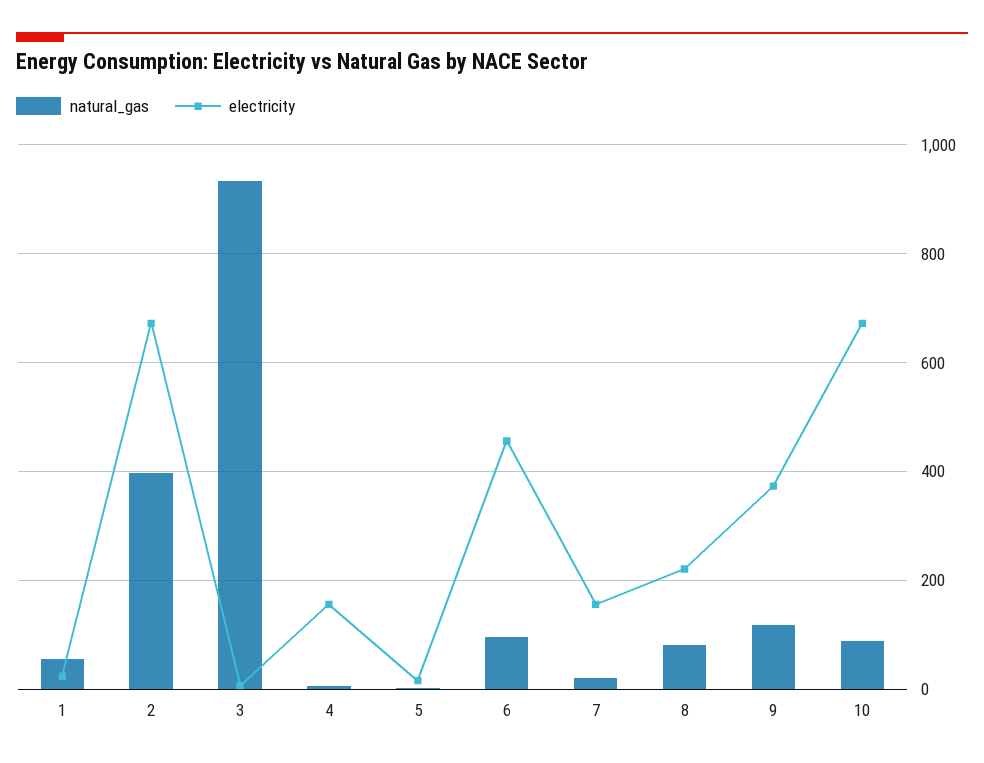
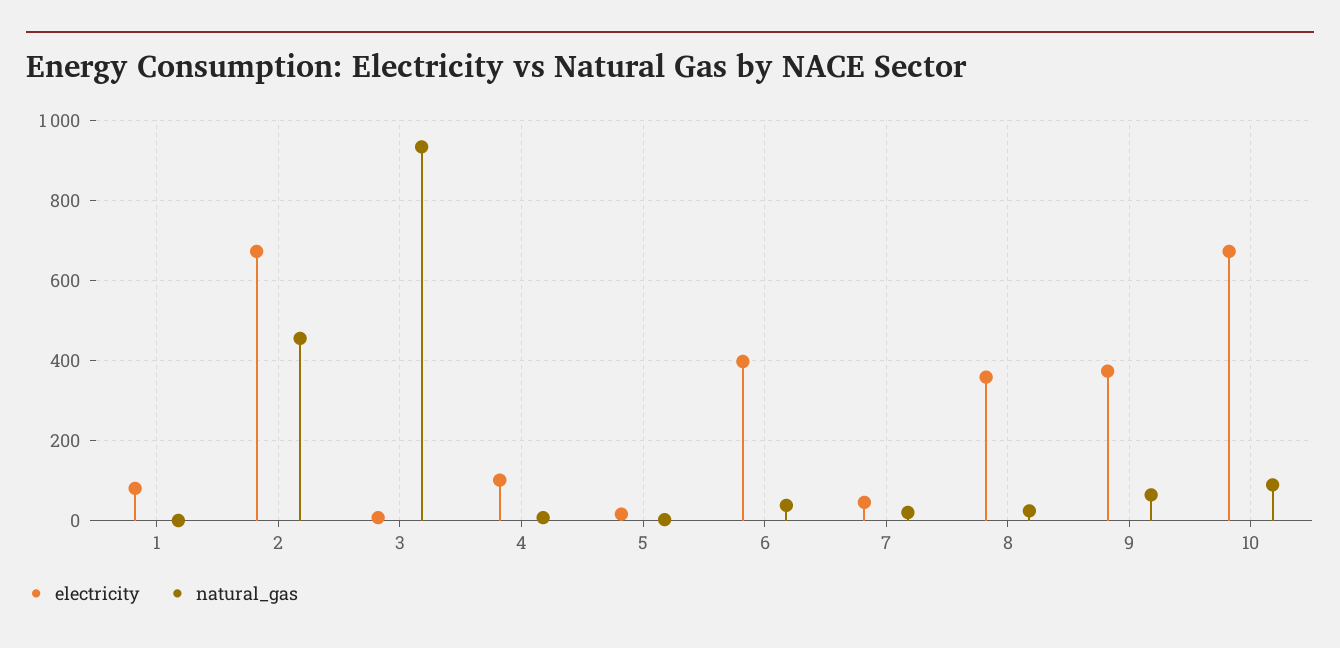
natural_gas, 1: 60 -> 0
electricity, 1: 20 -> 80
natural_gas, 2: 400 -> 460
electricity, 4: 160 -> 100
natural_gas, 6: 100 -> 40
electricity, 6: 460 -> 400
electricity, 7: 160 -> 40
natural_gas, 8: 80 -> 20
electricity, 8: 220 -> 360
natural_gas, 9: 120 -> 60

